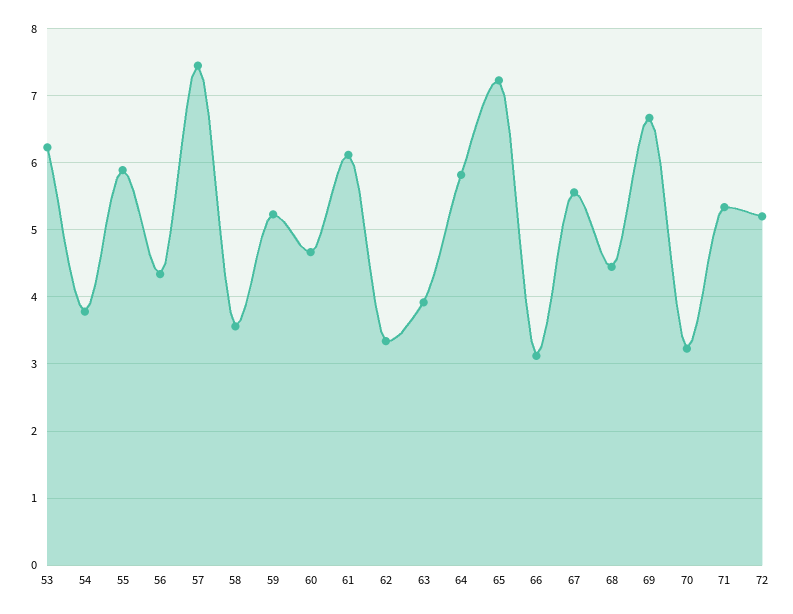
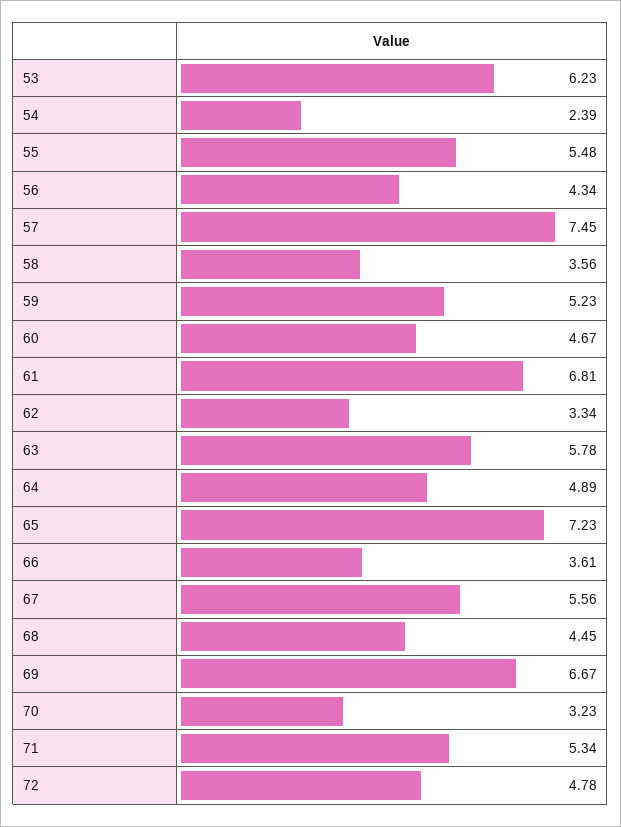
54: 3.8 -> 2.39
55: 5.9 -> 5.48
61: 6.1 -> 6.81
63: 3.9 -> 5.78
64: 5.8 -> 4.89
66: 3.1 -> 3.61
72: 5.2 -> 4.78

